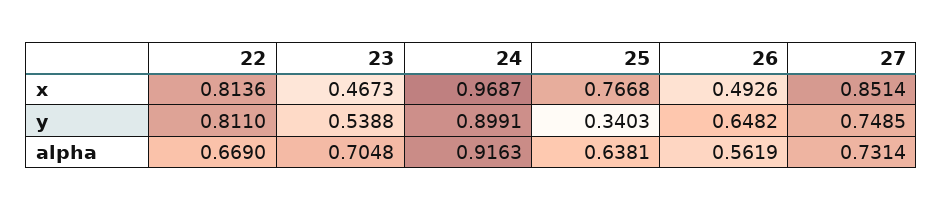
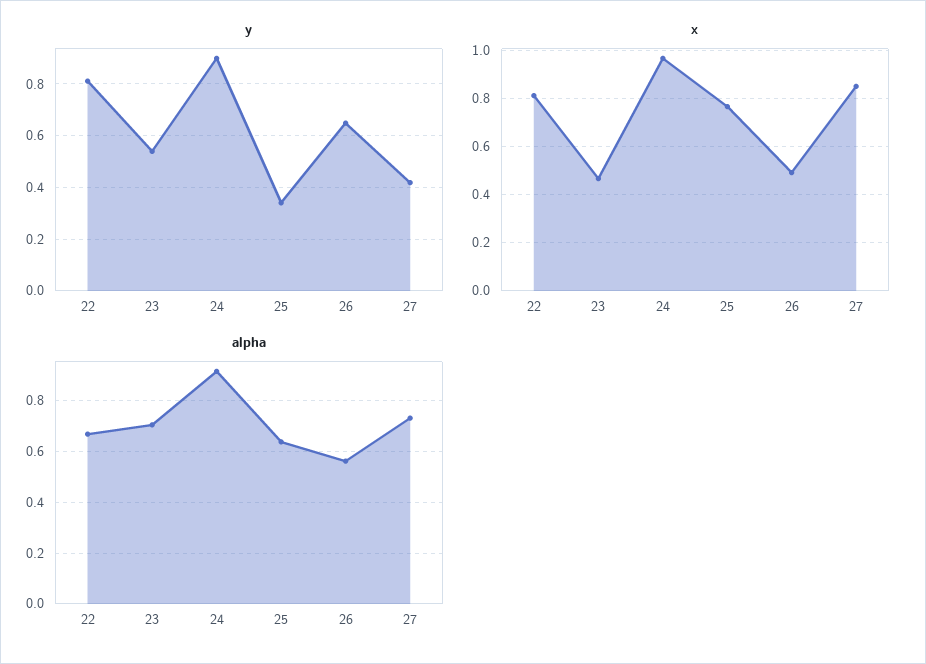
y, 27: 0.7485 -> 0.425

